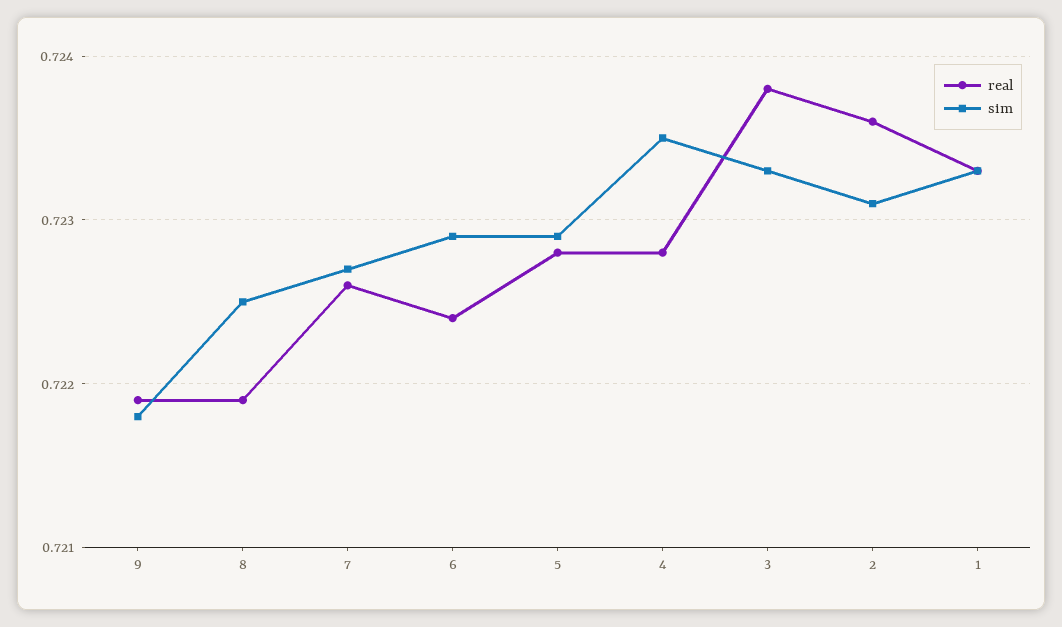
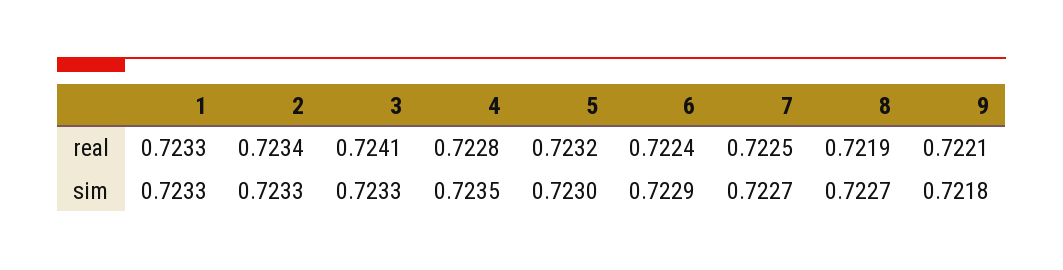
real, 9: 0.7219 -> 0.7221
sim, 8: 0.7225 -> 0.7227
real, 7: 0.7226 -> 0.7225
real, 5: 0.7228 -> 0.7232
sim, 5: 0.7229 -> 0.723
real, 3: 0.7238 -> 0.7241
real, 2: 0.7236 -> 0.7234
sim, 2: 0.7231 -> 0.7233

